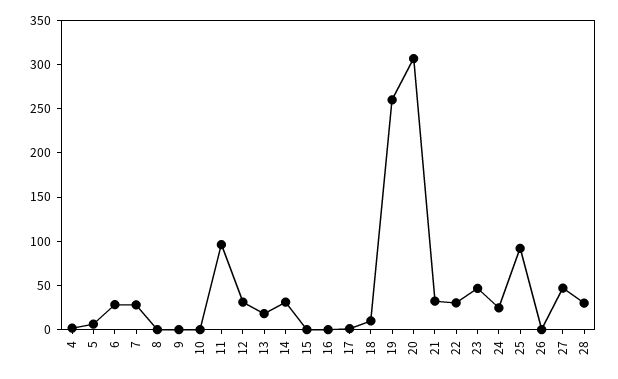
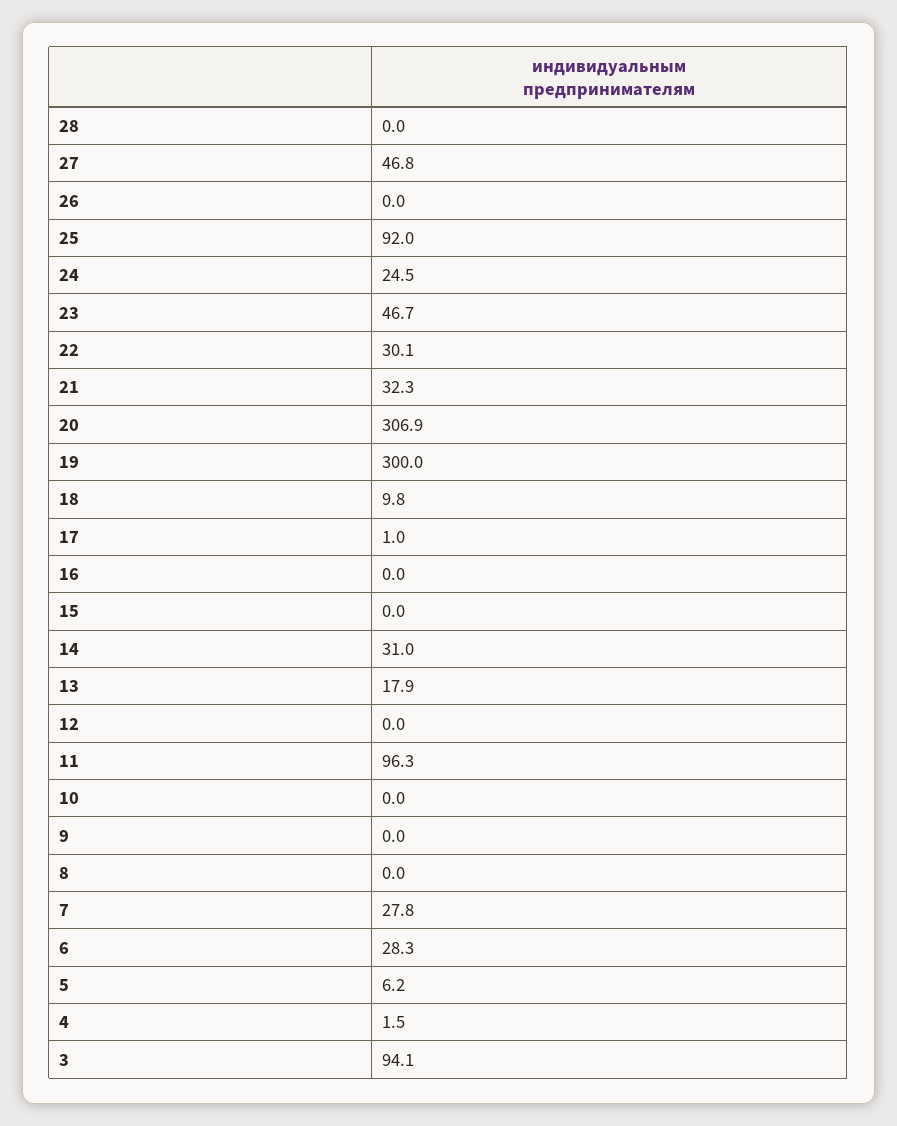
12: 30 -> 0
19: 260 -> 300
28: 30 -> 0
3: none -> 94.1

